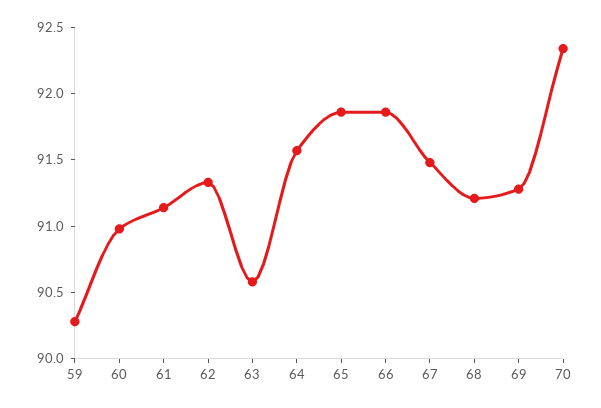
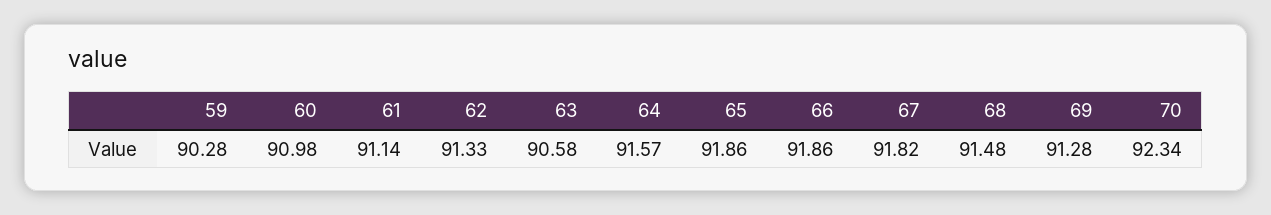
67: 91.5 -> 91.82
68: 91.2 -> 91.48

